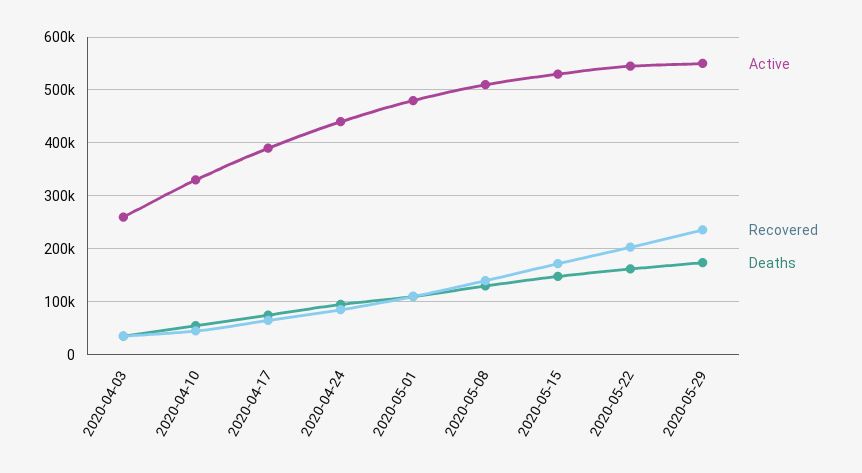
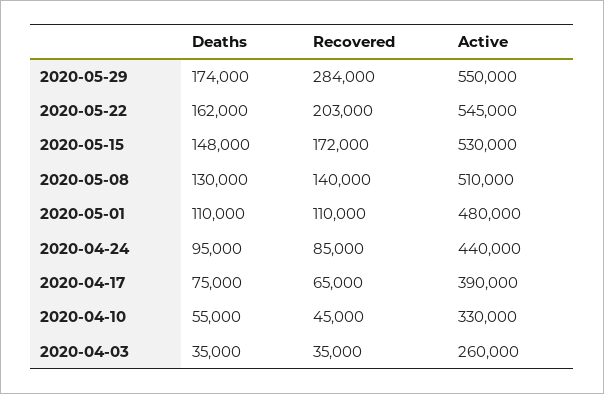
Recovered, 2020-05-29: 240000 -> 284000

